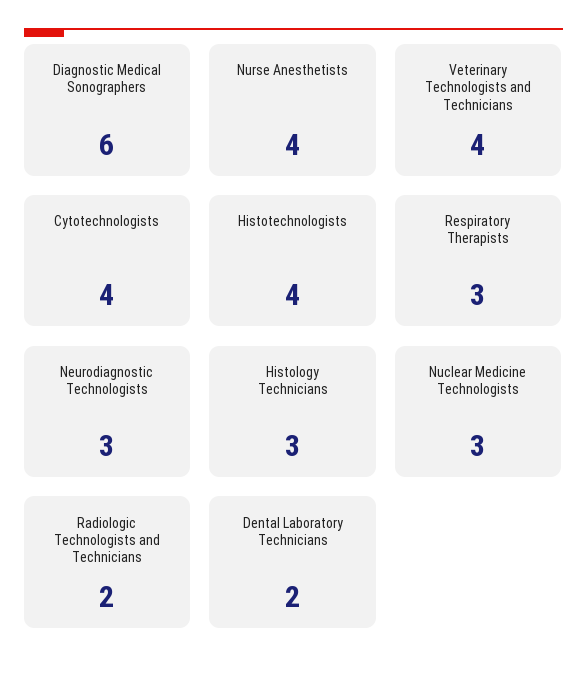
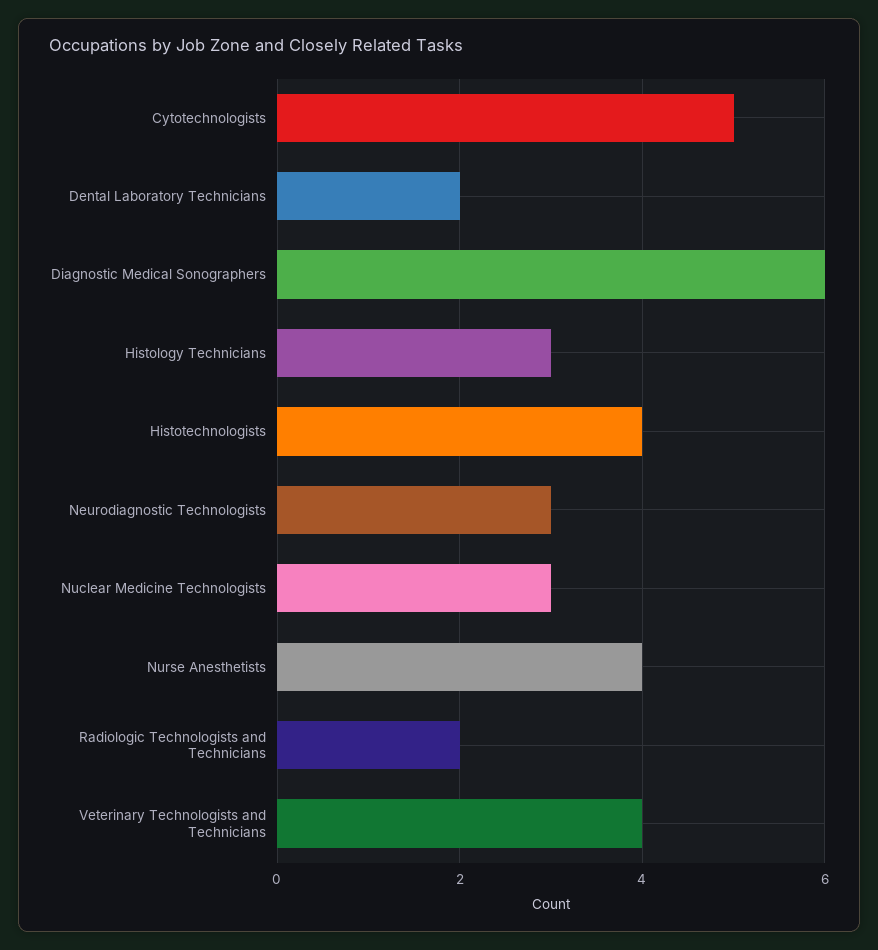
Cytotechnologists: 4 -> 5
Respiratory Therapists: 3 -> none

